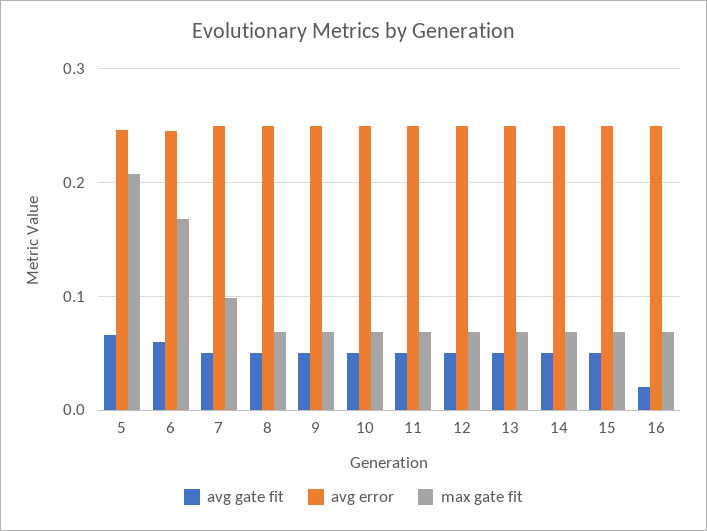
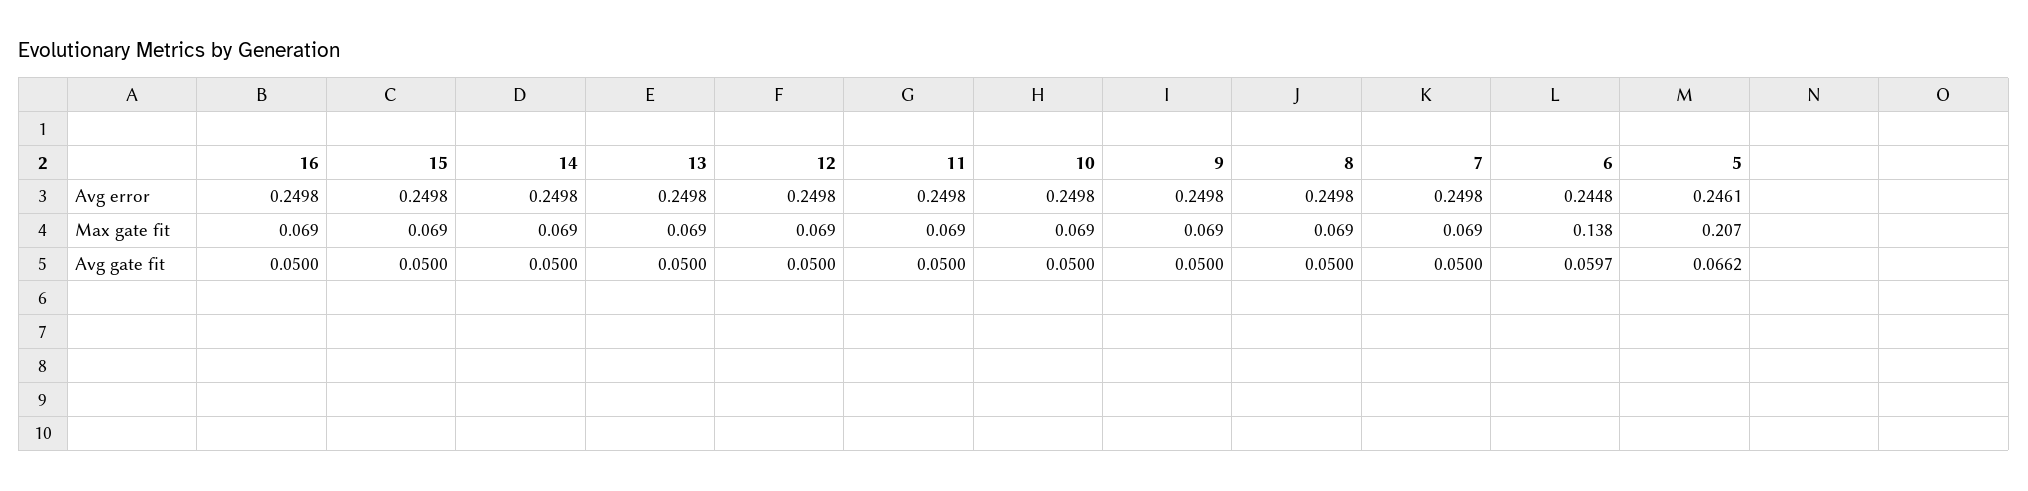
max gate fit, 6: 0.17 -> 0.138
max gate fit, 7: 0.1 -> 0.069
avg gate fit, 16: 0.02 -> 0.05

